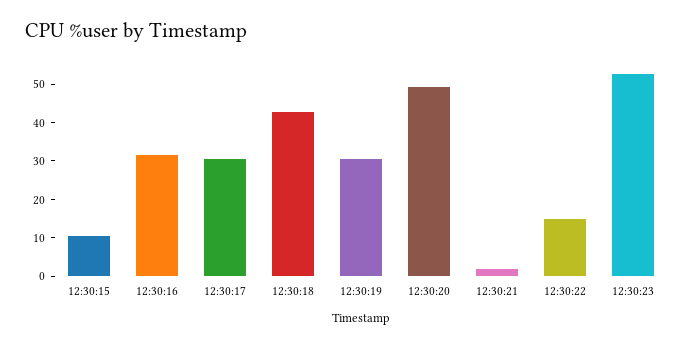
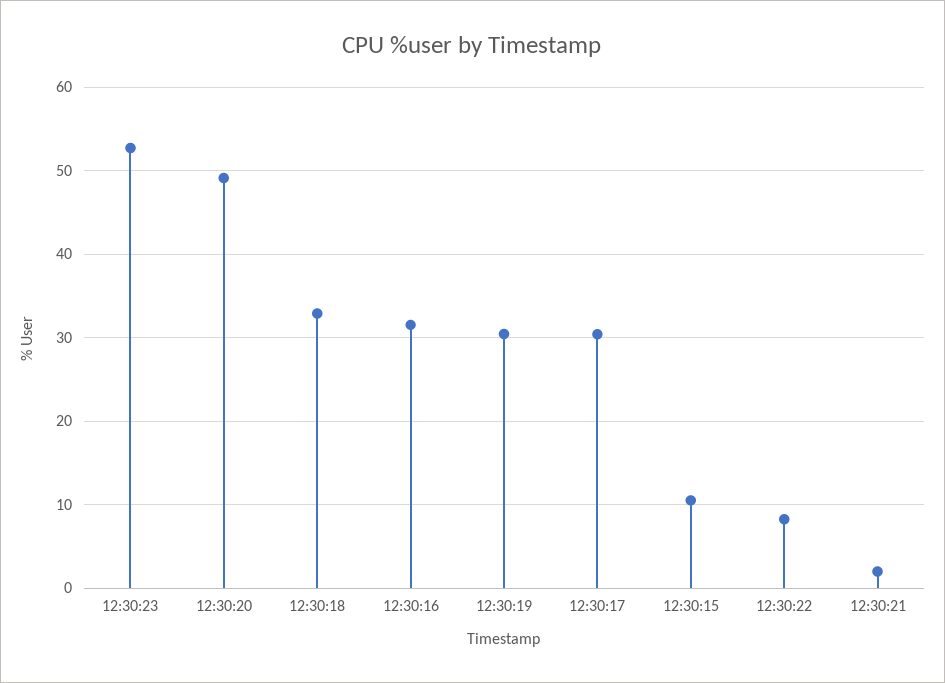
12:30:18: 42.5 -> 33
12:30:22: 15 -> 8

